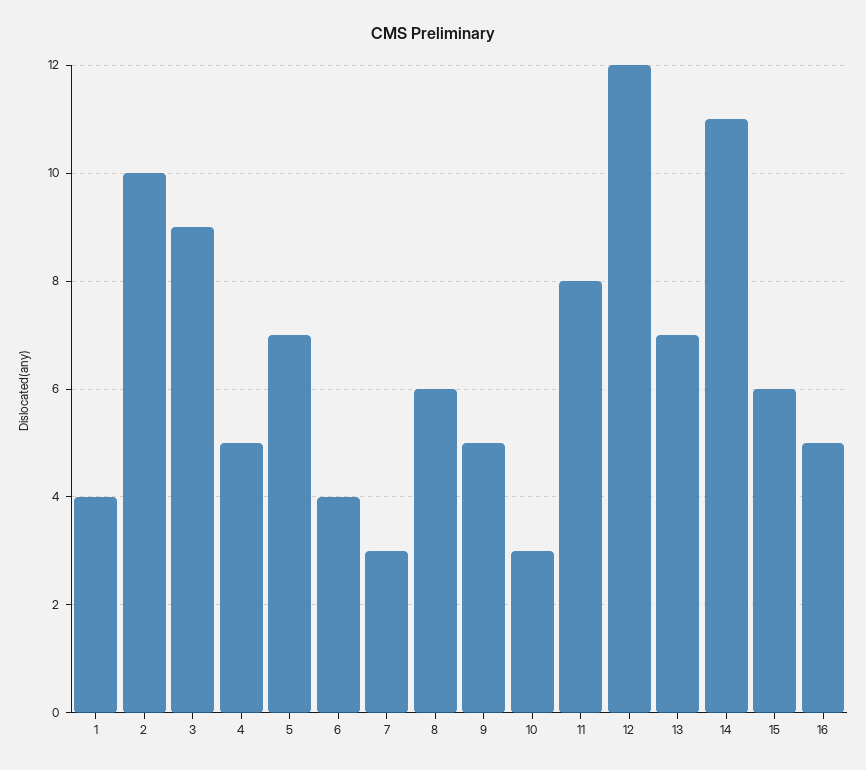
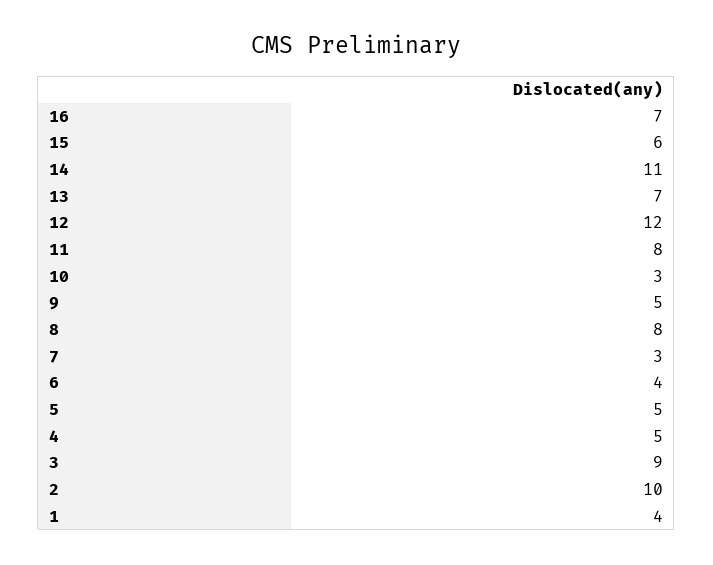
5: 7 -> 5
8: 6 -> 8
16: 5 -> 7

